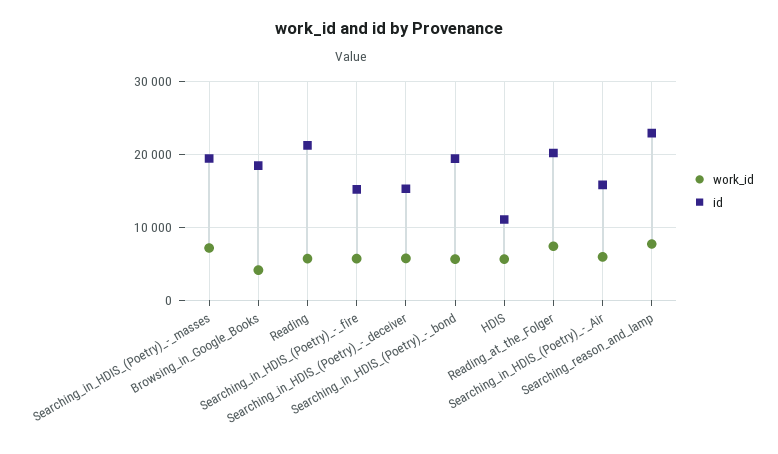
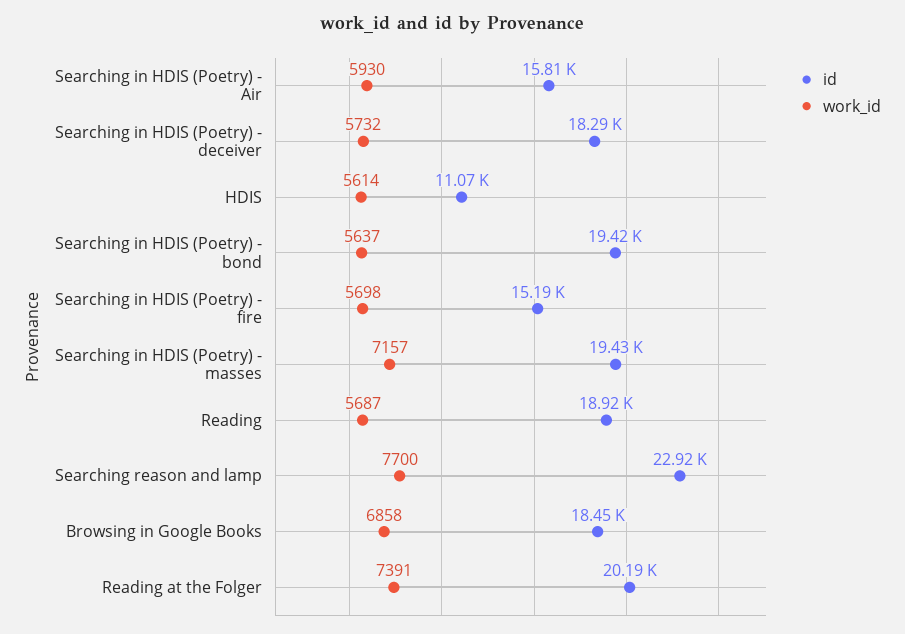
work_id, Browsing_in_Google_Books: 4000 -> 6858
id, Reading: 21000 -> 18920
id, Searching_in_HDIS_(Poetry)_-_deceiver: 15000 -> 18290

